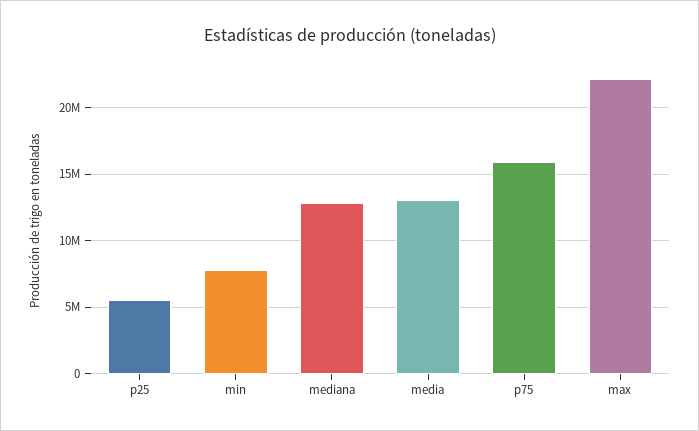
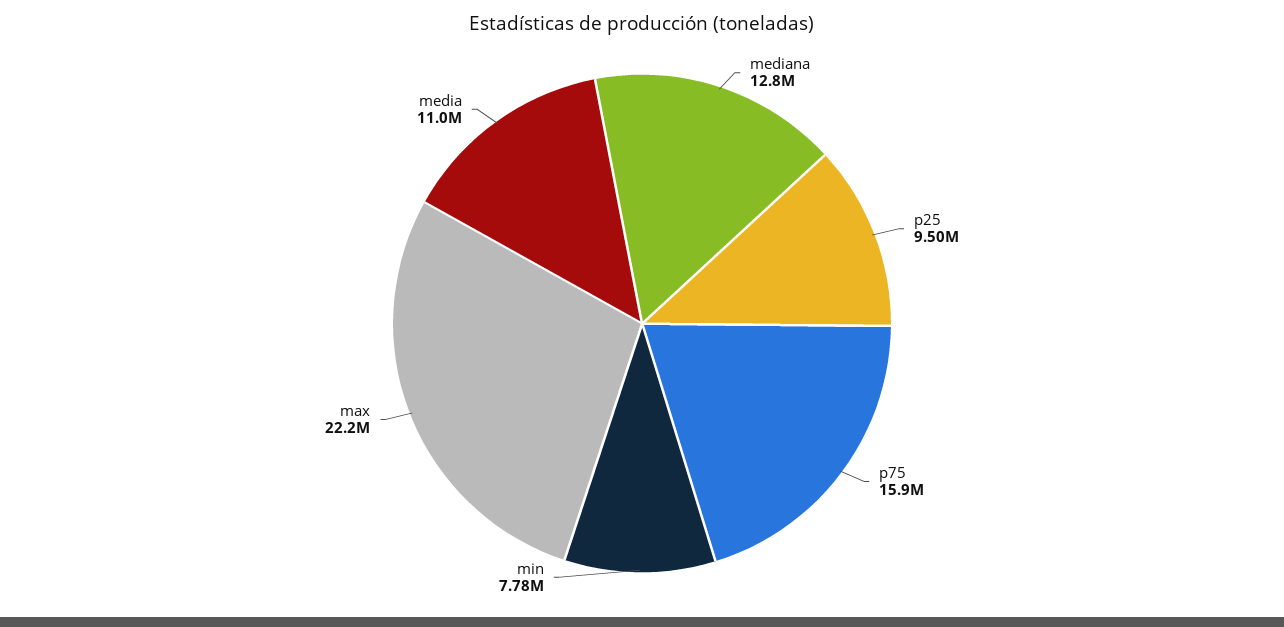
p25: 5500000 -> 9500000
media: 13000000 -> 11000000

